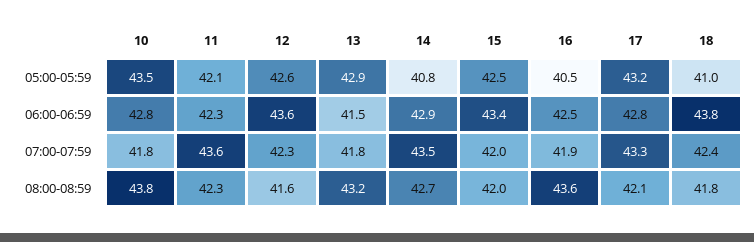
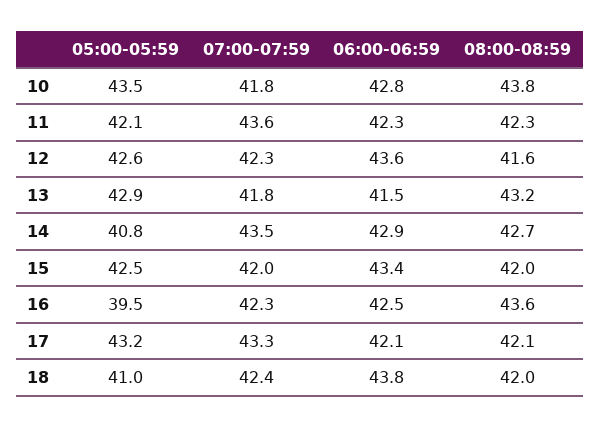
16, 05:00-05:59: 40.5 -> 39.5
17, 06:00-06:59: 42.8 -> 42.1
16, 07:00-07:59: 41.9 -> 42.3
18, 08:00-08:59: 41.8 -> 42

